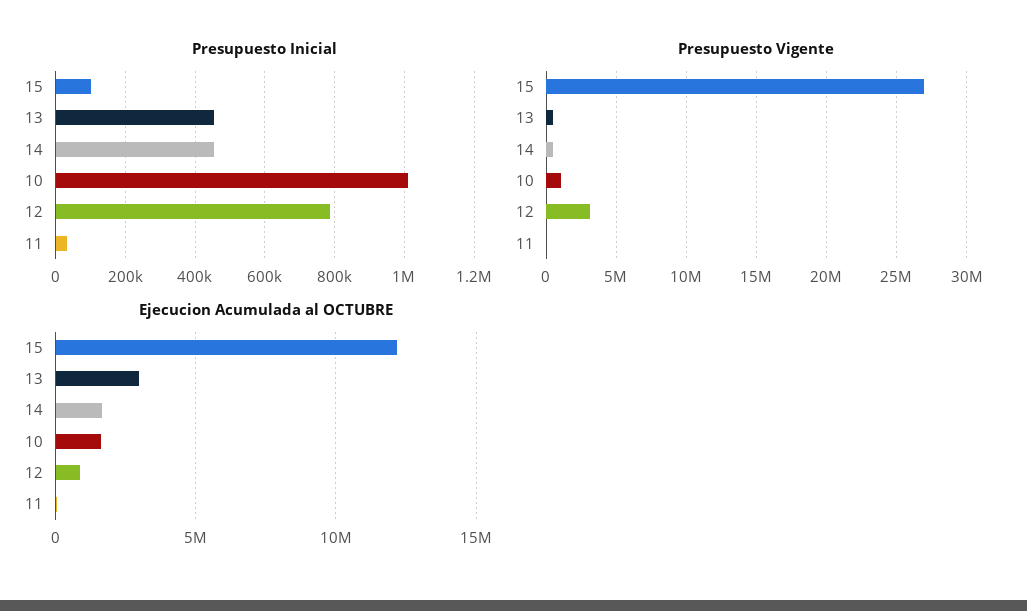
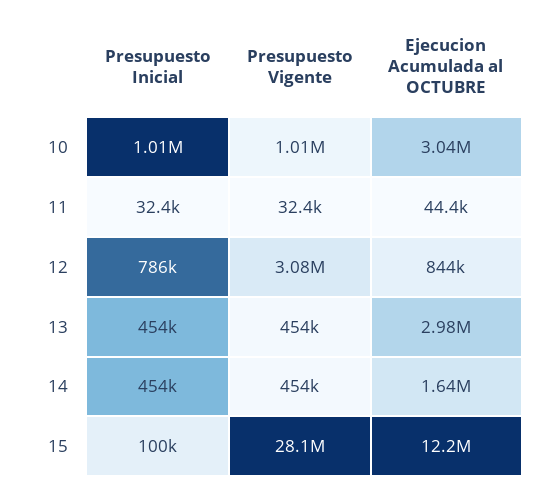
Presupuesto Vigente, 15: 27000000 -> 28100000
Ejecucion Acumulada al OCTUBRE, 10: 1500000 -> 3040000

